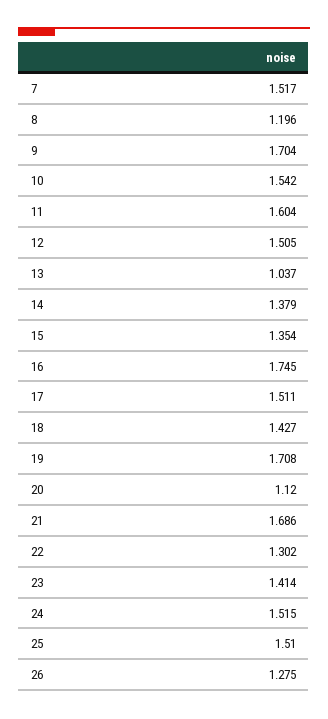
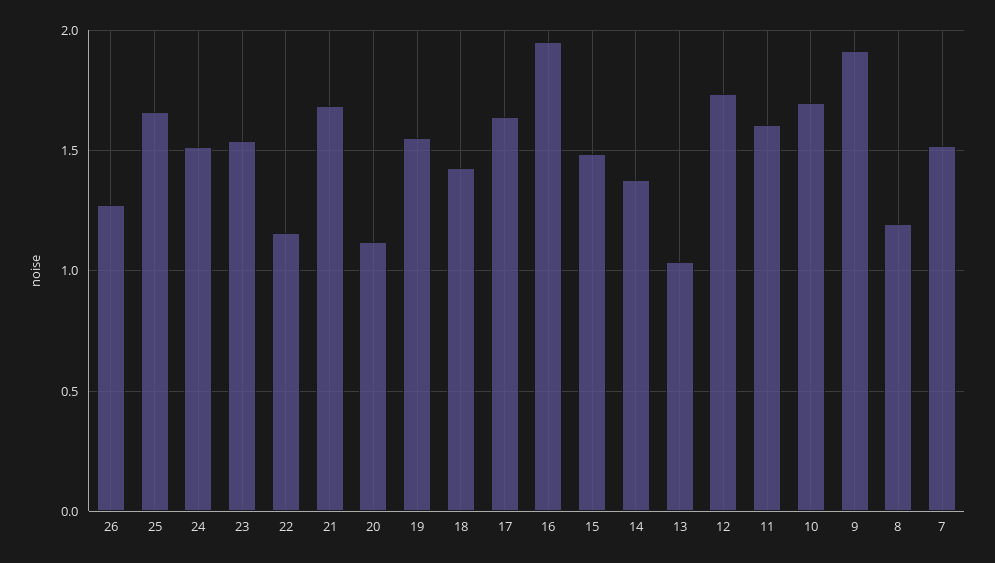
9: 1.704 -> 1.9
10: 1.542 -> 1.7
12: 1.505 -> 1.75
15: 1.354 -> 1.5
16: 1.745 -> 1.95
17: 1.511 -> 1.65
19: 1.708 -> 1.55
22: 1.302 -> 1.15
23: 1.414 -> 1.55
25: 1.51 -> 1.65

